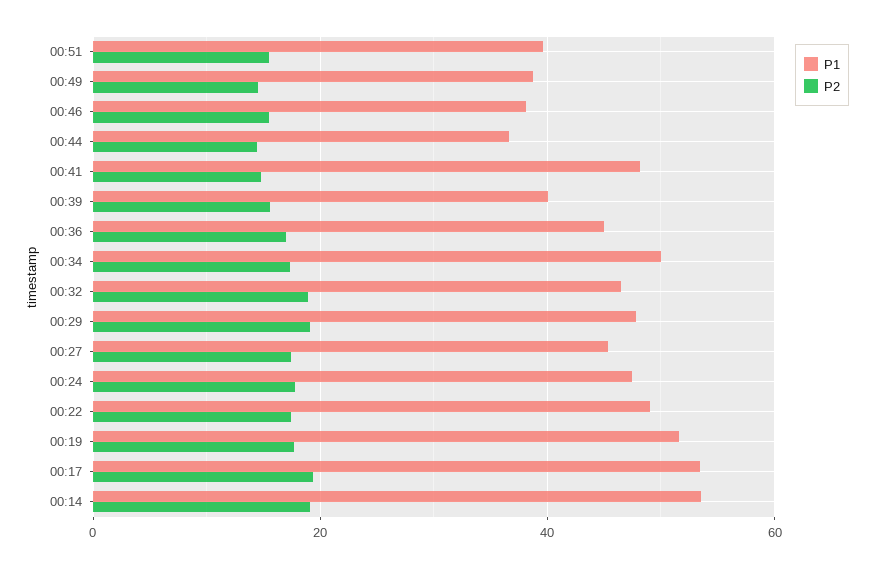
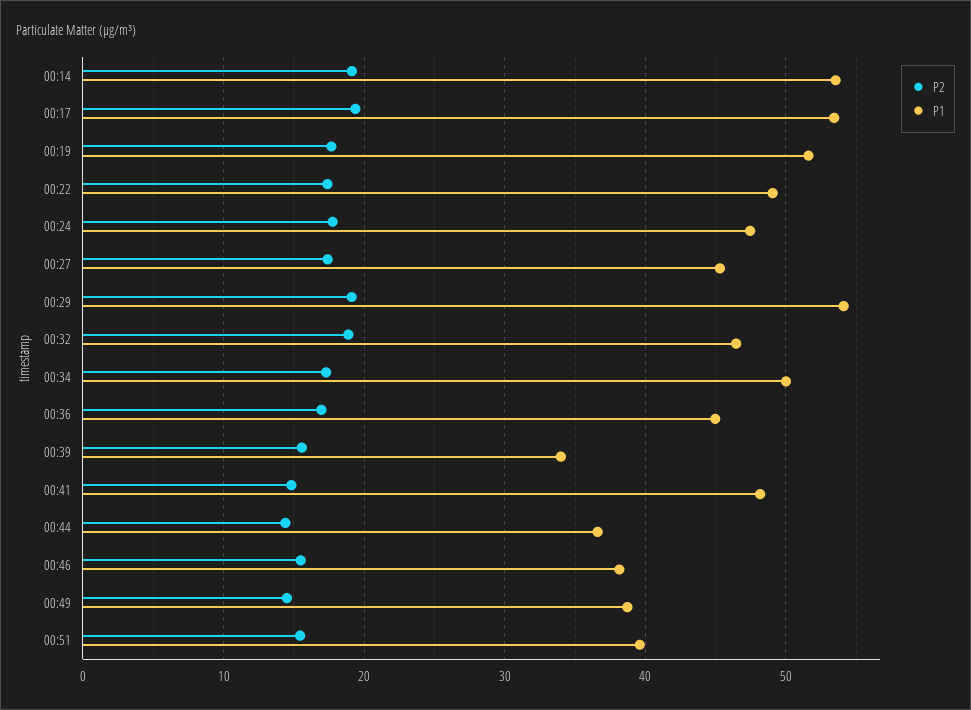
P1, 00:39: 40 -> 34
P1, 00:29: 48 -> 54

